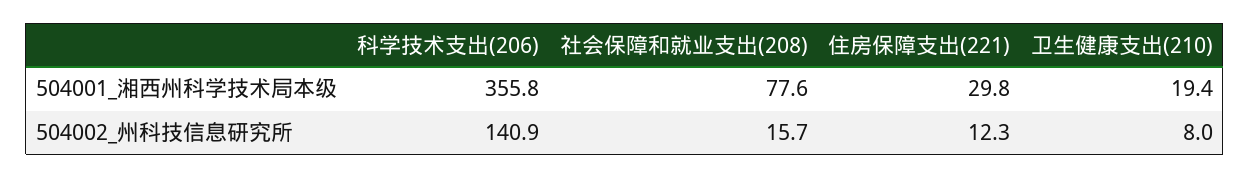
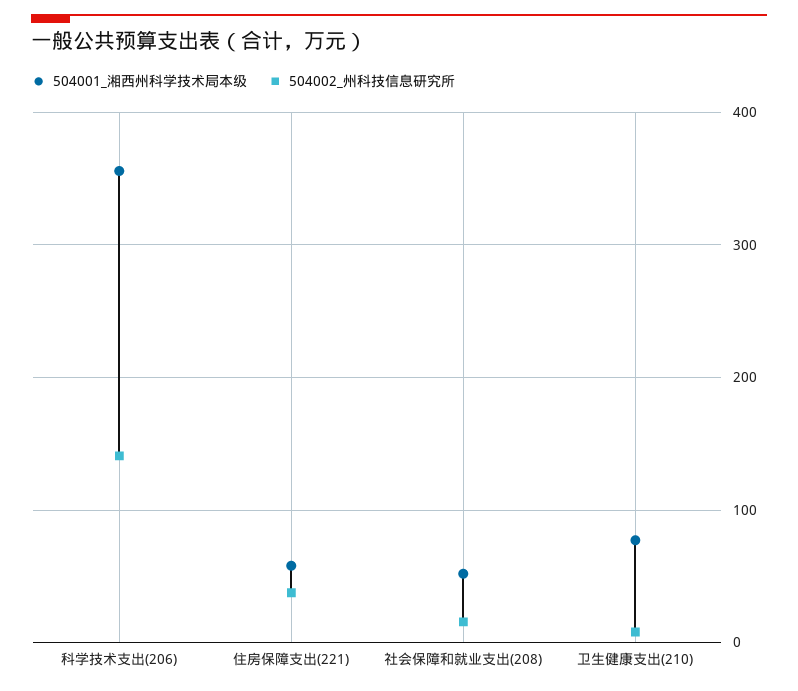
504001_湘西州科学技术局本级, 社会保障和就业支出(208): 77.6 -> 50
504001_湘西州科学技术局本级, 住房保障支出(221): 29.8 -> 60
504001_湘西州科学技术局本级, 卫生健康支出(210): 19.4 -> 80
504002_州科技信息研究所, 住房保障支出(221): 12.3 -> 40

